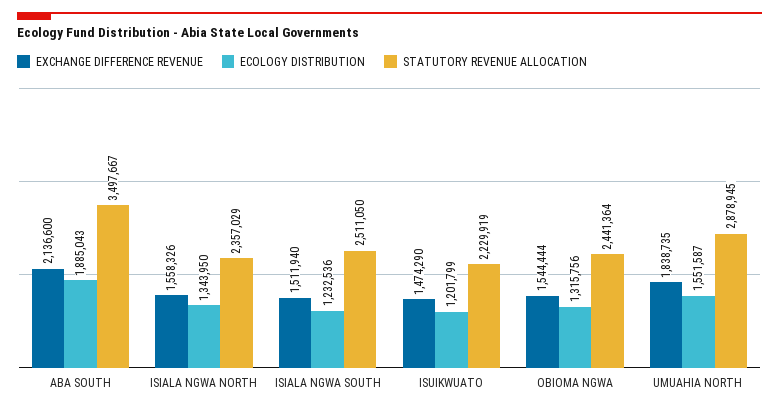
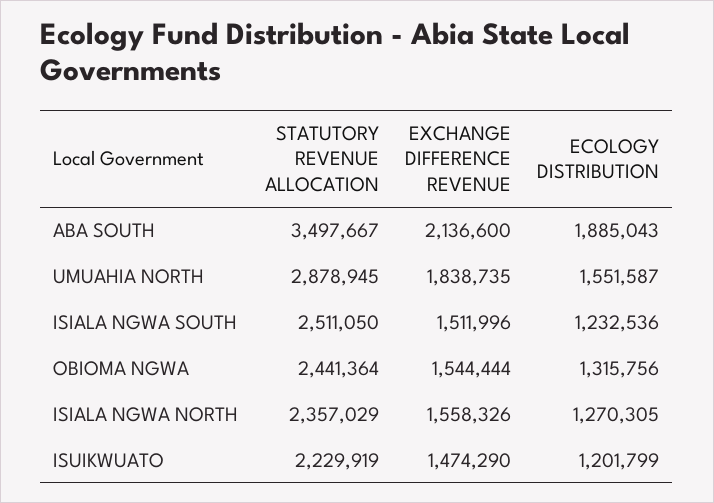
ECOLOGY DISTRIBUTION, ISIALA NGWA NORTH: 1343950 -> 1270305
EXCHANGE DIFFERENCE REVENUE, ISIALA NGWA SOUTH: 1511940 -> 1511996

